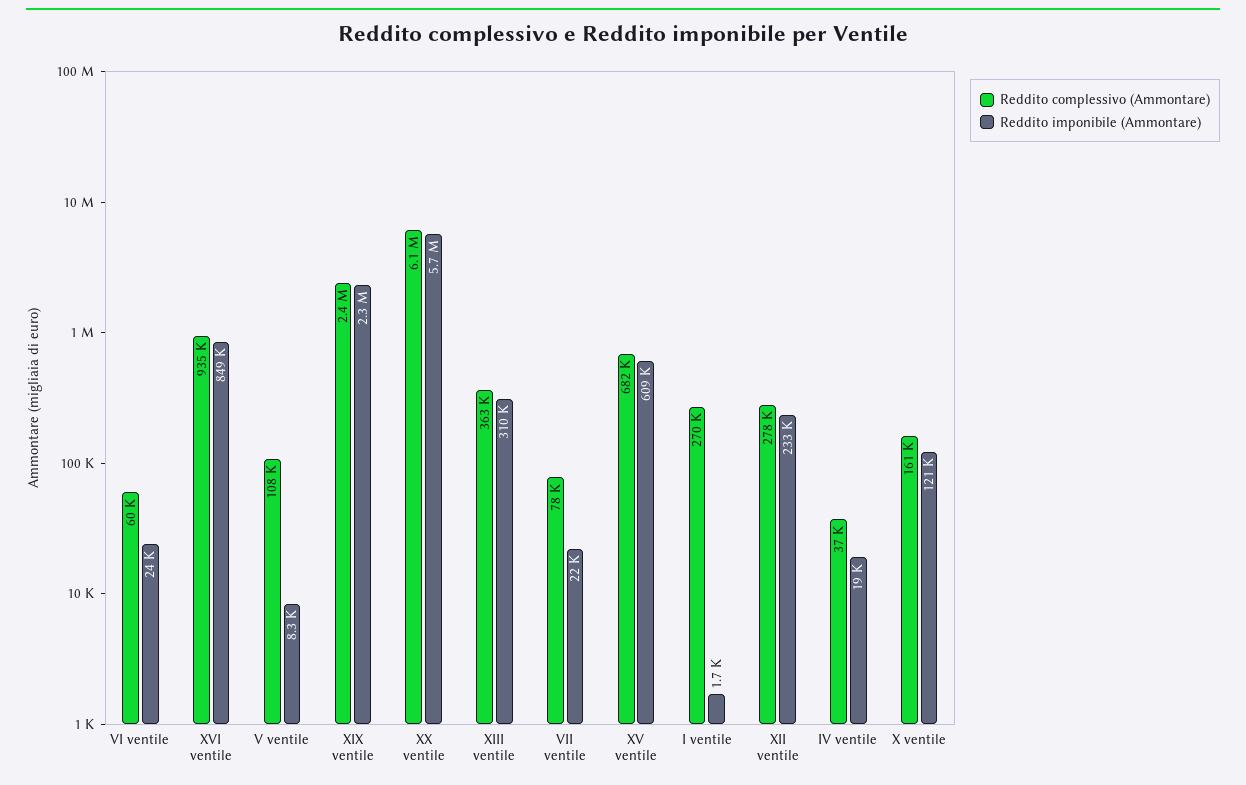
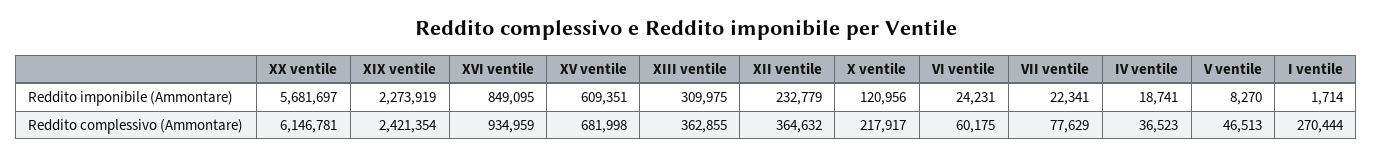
Reddito complessivo (Ammontare), V ventile: 108000 -> 46513
Reddito complessivo (Ammontare), XII ventile: 278000 -> 364632
Reddito complessivo (Ammontare), X ventile: 161000 -> 217917

